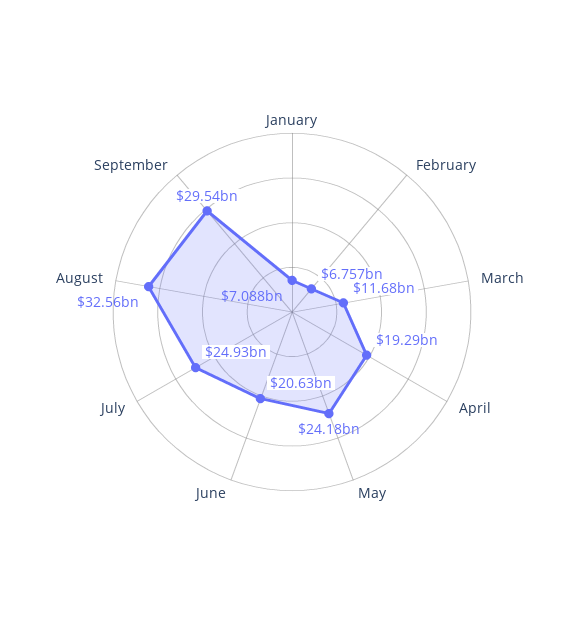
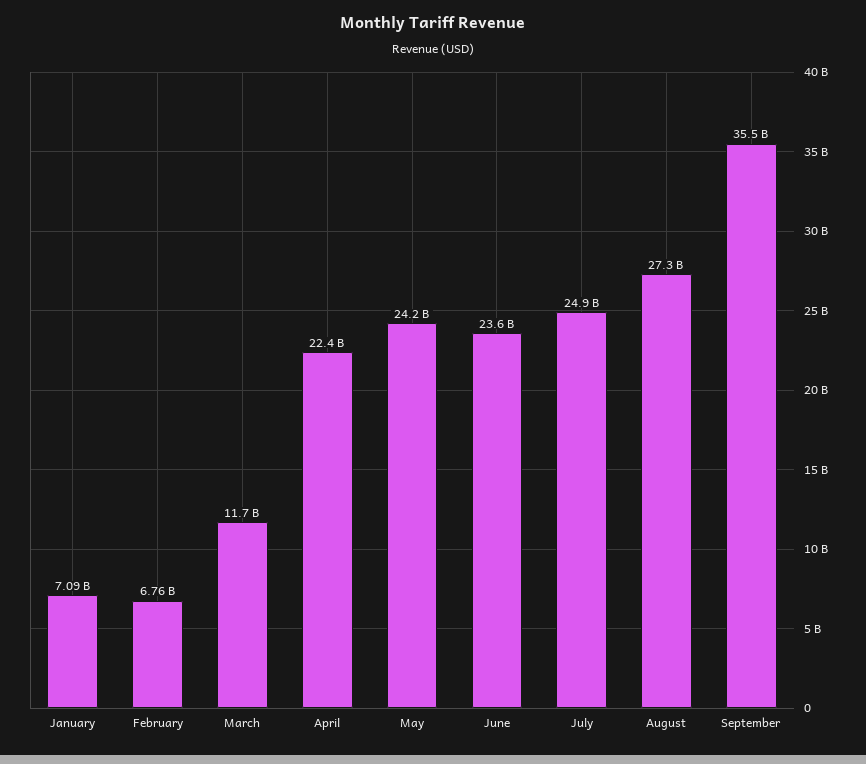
April: 19290000000 -> 22400000000
June: 20630000000 -> 23600000000
August: 32560000000 -> 27300000000
September: 29540000000 -> 35500000000

